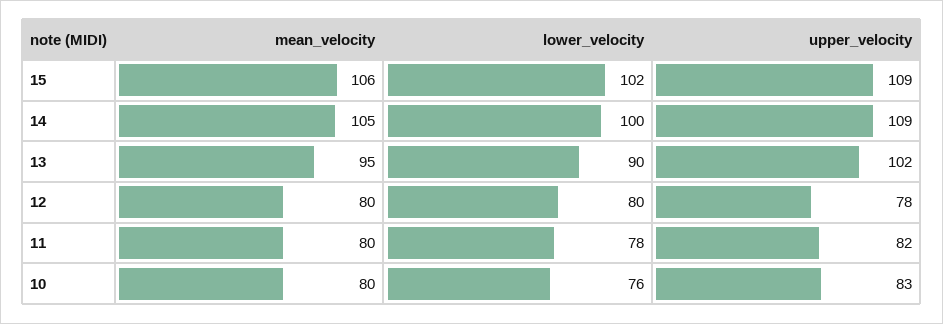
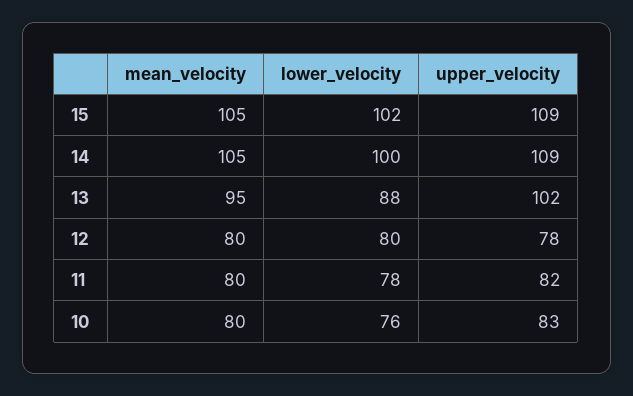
mean_velocity, 15: 106 -> 105
lower_velocity, 13: 90 -> 88

